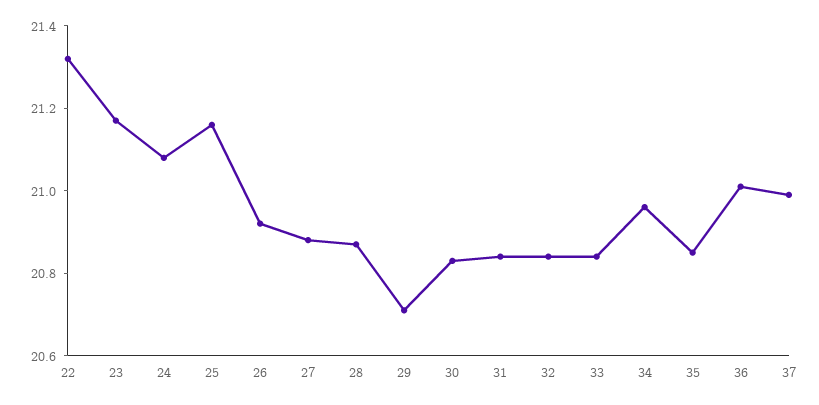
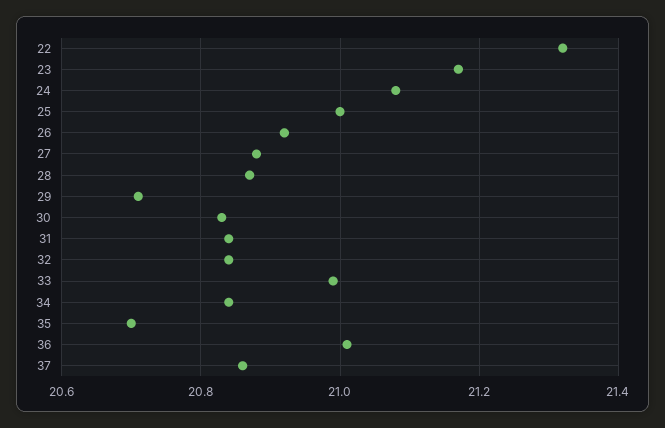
25: 21.15 -> 21
33: 20.85 -> 21
34: 20.95 -> 20.85
35: 20.85 -> 20.7
37: 21 -> 20.85

